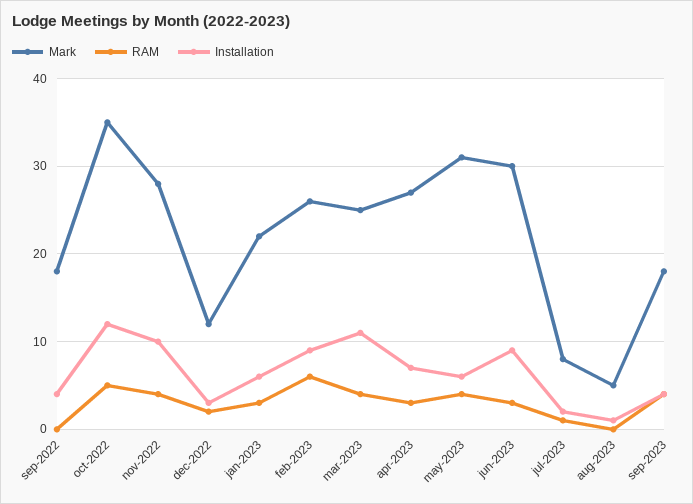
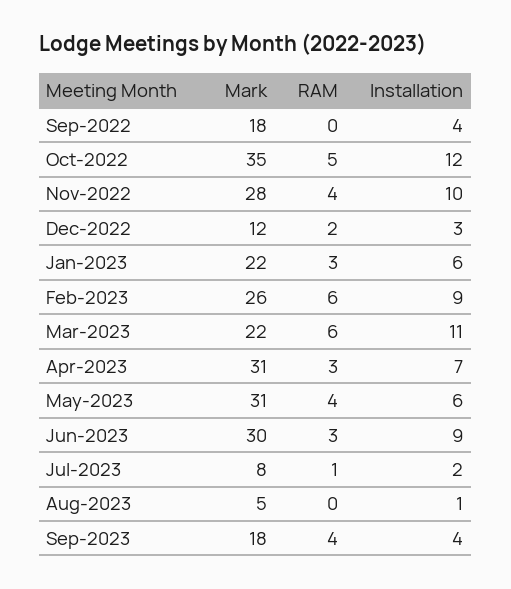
Mark, mar-2023: 25 -> 22
RAM, mar-2023: 4 -> 6
Mark, apr-2023: 27 -> 31

